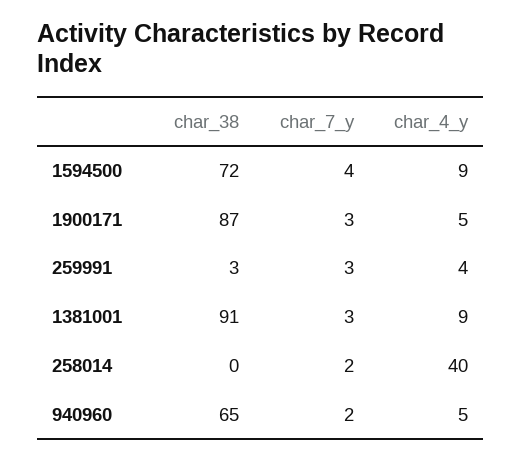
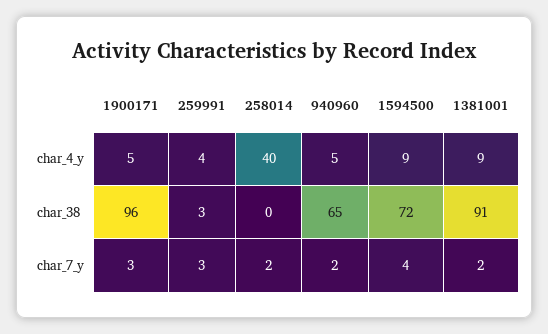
char_38, 1900171: 87 -> 96
char_7_y, 1381001: 3 -> 2

